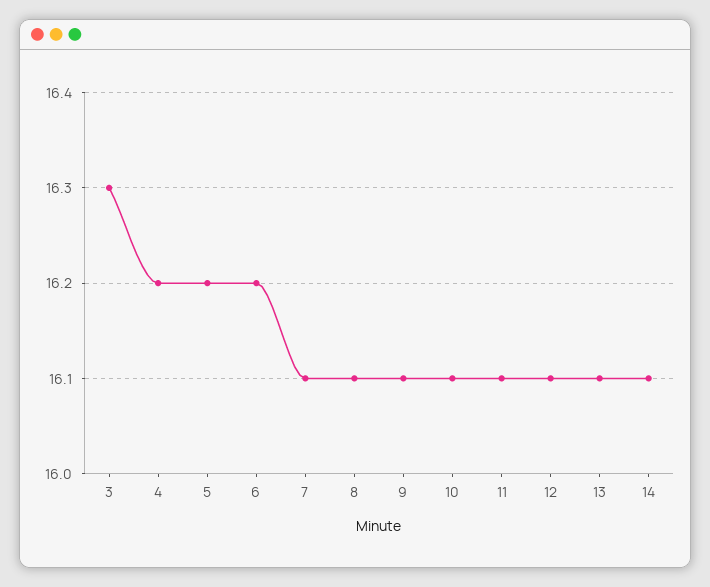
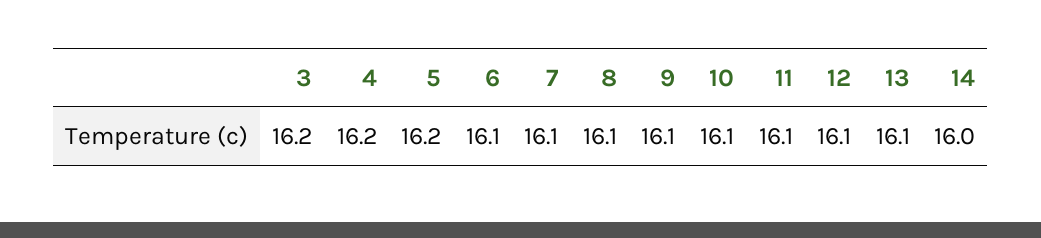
3: 16.3 -> 16.2
6: 16.2 -> 16.1
14: 16.1 -> 16

